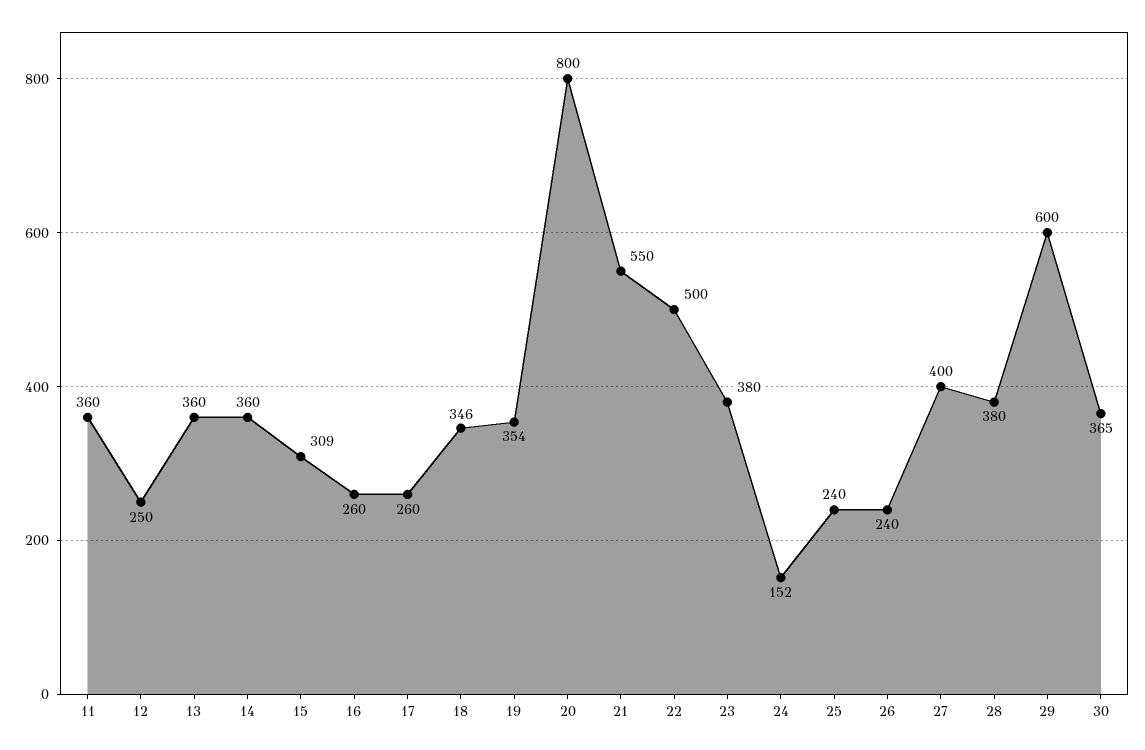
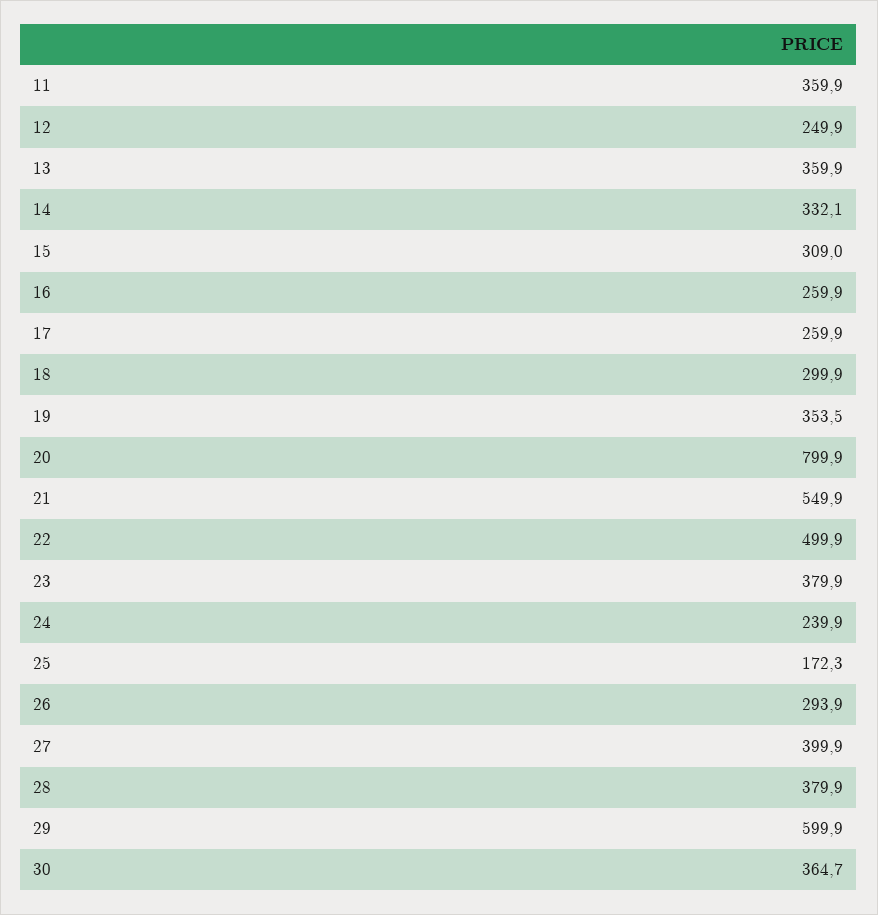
14: 360 -> 332.1
18: 346 -> 299.9
24: 152 -> 239.9
25: 240 -> 172.3
26: 240 -> 293.9

